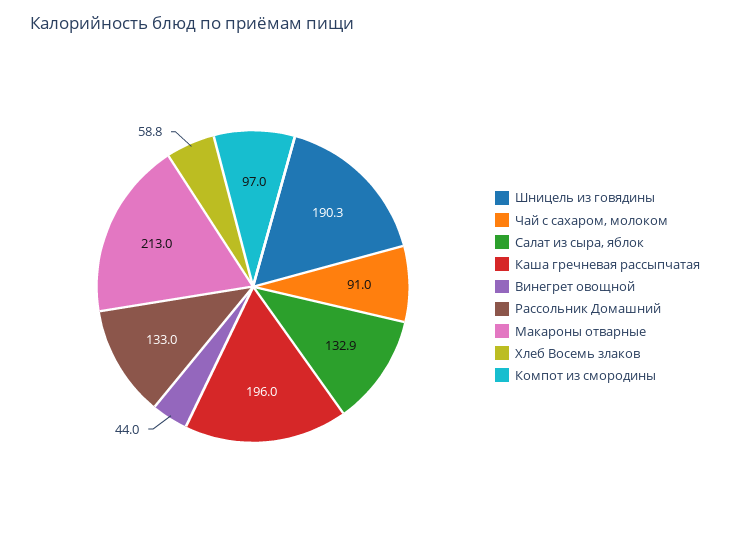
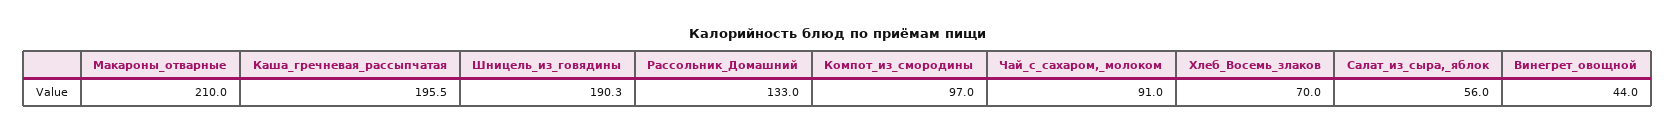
Салат из сыра, яблок: 132.9 -> 56
Каша гречневая рассыпчатая: 196 -> 195.5
Макароны отварные: 213 -> 210
Хлеб Восемь злаков: 58.8 -> 70

